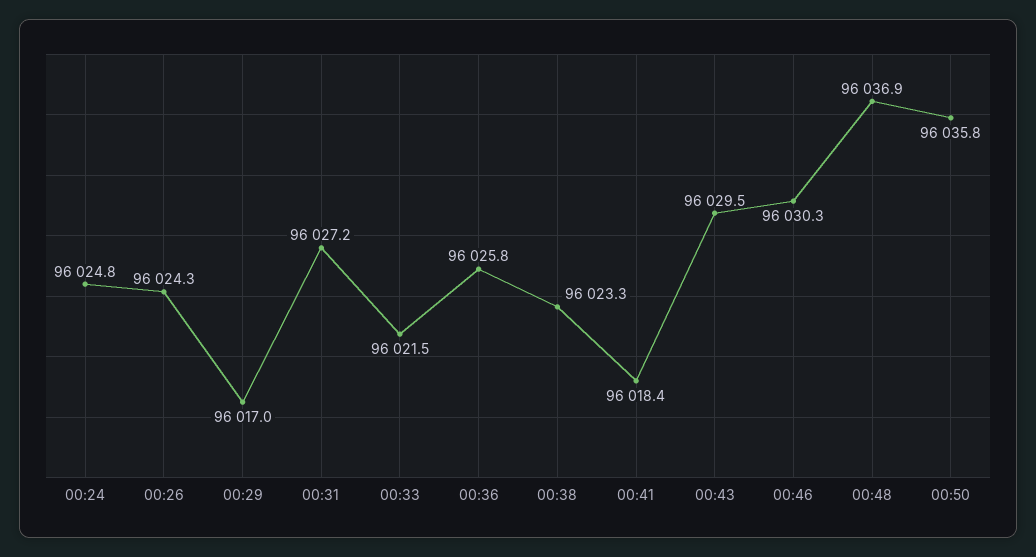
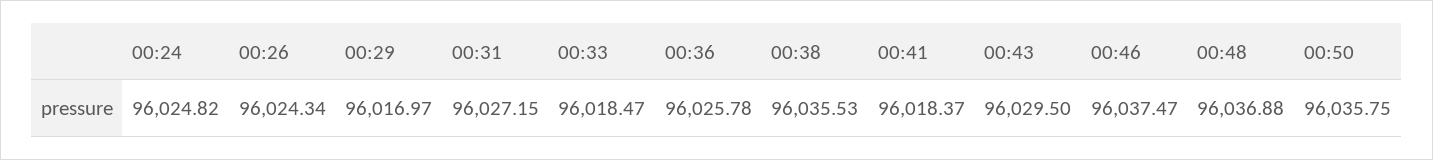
00:33: 96021.5 -> 96018.47
00:38: 96023.3 -> 96035.53
00:46: 96030.3 -> 96037.47

